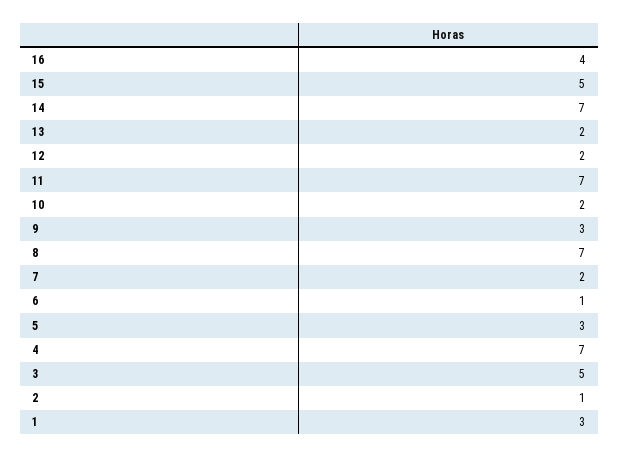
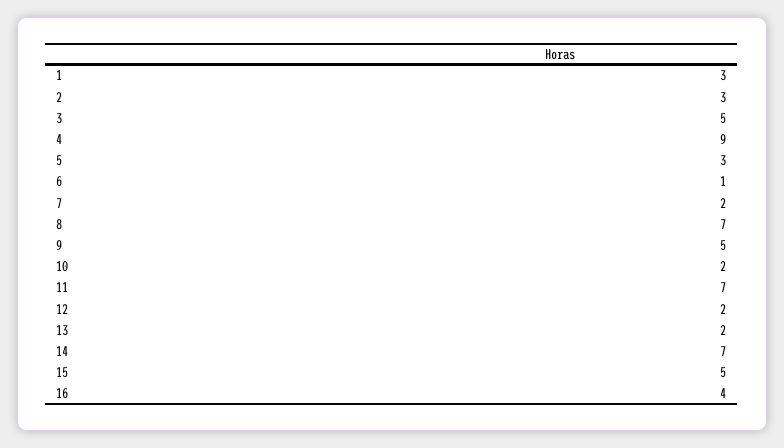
9: 3 -> 5
4: 7 -> 9
2: 1 -> 3

